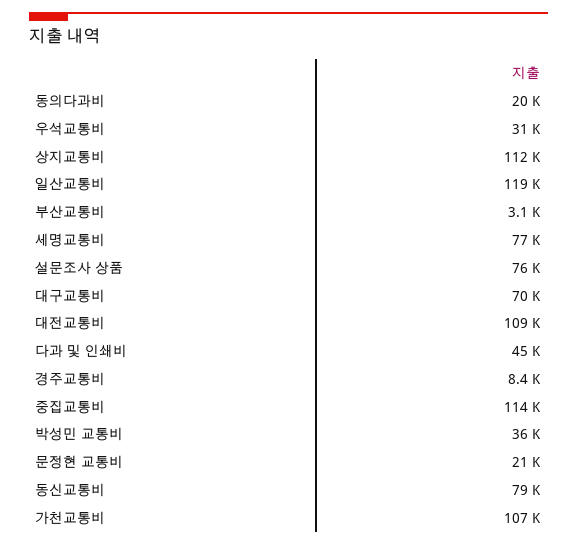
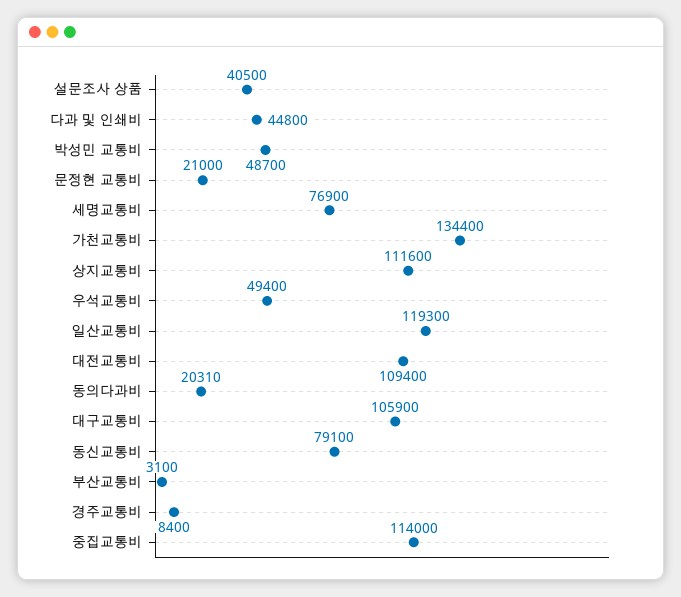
우석교통비: 31000 -> 49400
설문조사 상품: 76000 -> 40500
대구교통비: 70000 -> 105900
박성민 교통비: 36000 -> 48700
가천교통비: 107000 -> 134400

